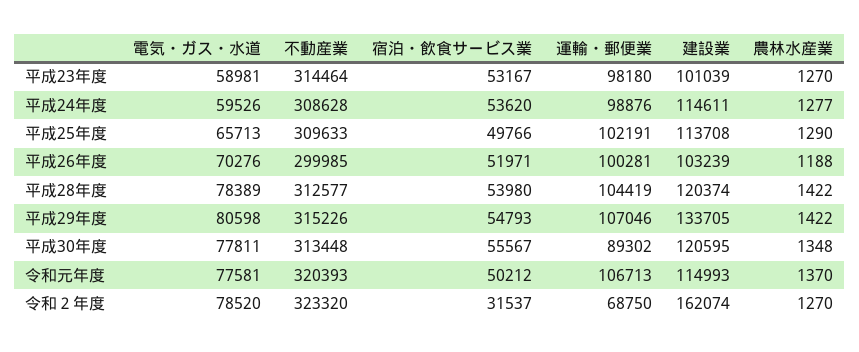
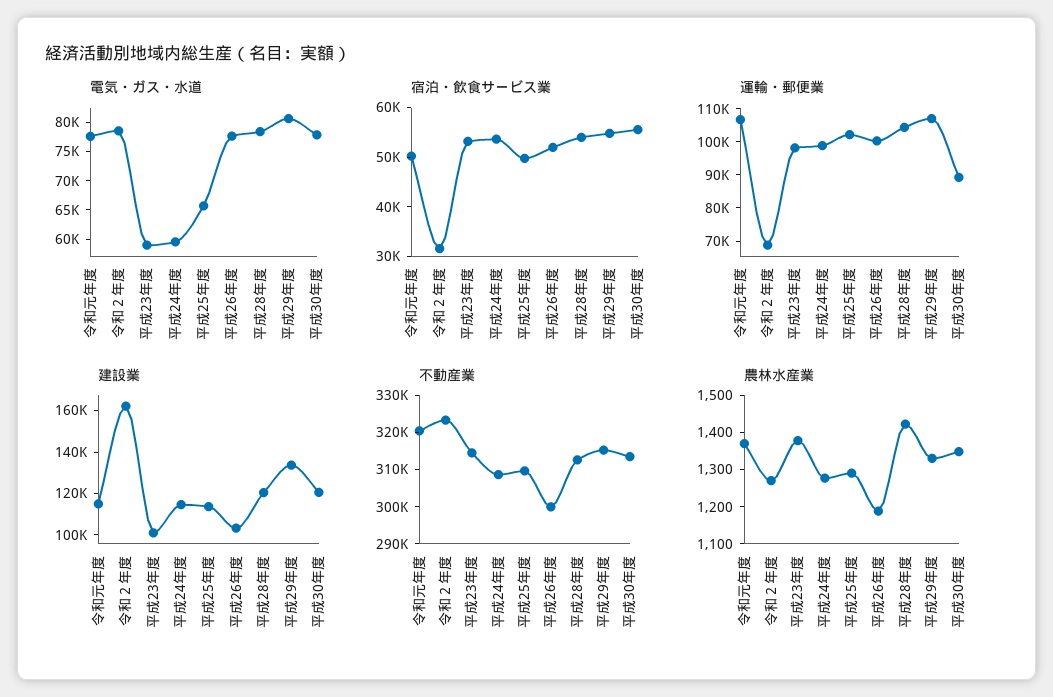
農林水産業, 平成23年度: 1270 -> 1375
電気・ガス・水道, 平成26年度: 70276 -> 77500
農林水産業, 平成29年度: 1422 -> 1325

